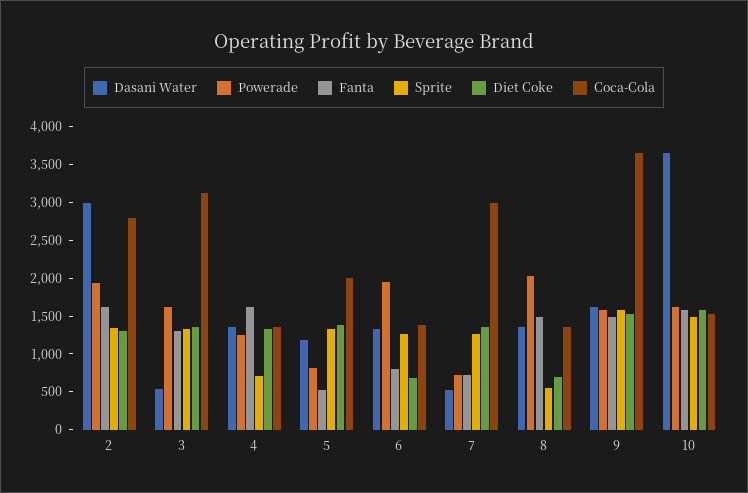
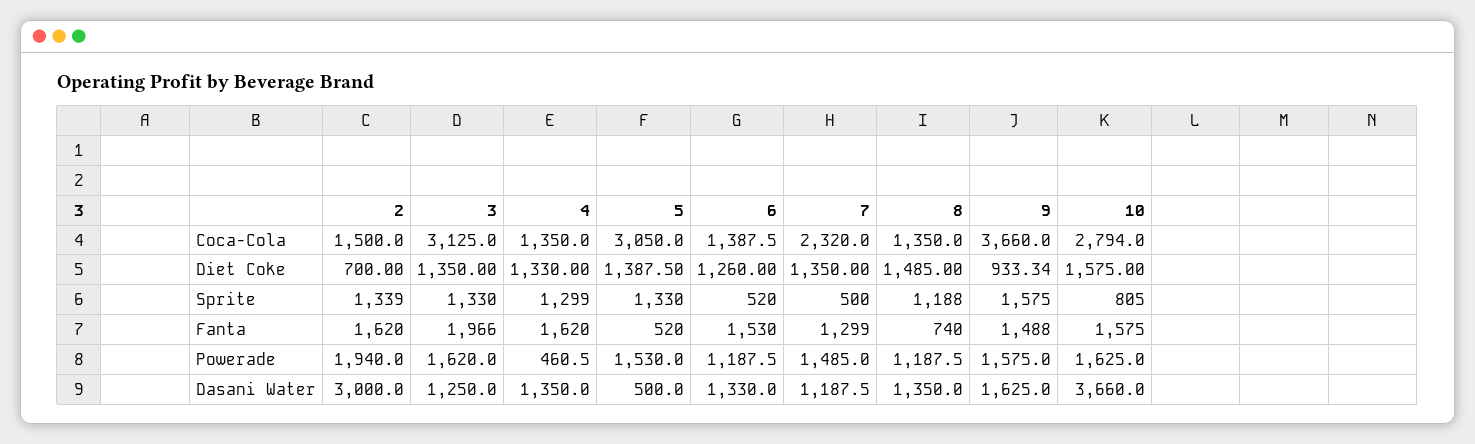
Diet Coke, 2: 1250 -> 700
Coca-Cola, 2: 2750 -> 1500
Dasani Water, 3: 500 -> 1250
Fanta, 3: 1250 -> 1966
Powerade, 4: 1250 -> 460.5
Sprite, 4: 750 -> 1299
Dasani Water, 5: 1250 -> 500
Powerade, 5: 750 -> 1530
Coca-Cola, 5: 2000 -> 3050
Powerade, 6: 2000 -> 1187.5
Fanta, 6: 750 -> 1530
Sprite, 6: 1250 -> 520
Diet Coke, 6: 750 -> 1260
Dasani Water, 7: 500 -> 1187.5
Powerade, 7: 750 -> 1485
Fanta, 7: 750 -> 1299
Sprite, 7: 1250 -> 500
Coca-Cola, 7: 3000 -> 2320
Powerade, 8: 2000 -> 1187.5
Fanta, 8: 1500 -> 740
Sprite, 8: 500 -> 1188
Diet Coke, 8: 750 -> 1485
Diet Coke, 9: 1500 -> 933.34
Sprite, 10: 1500 -> 805
Coca-Cola, 10: 1500 -> 2794

